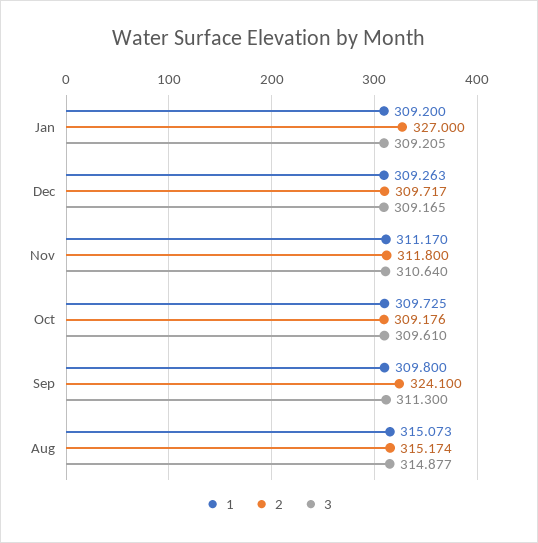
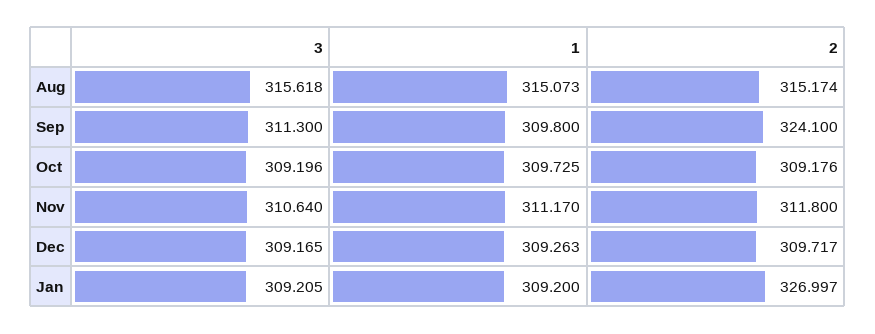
2, Jan: 327 -> 326.997
3, Oct: 309.61 -> 309.196
3, Aug: 314.877 -> 315.618

